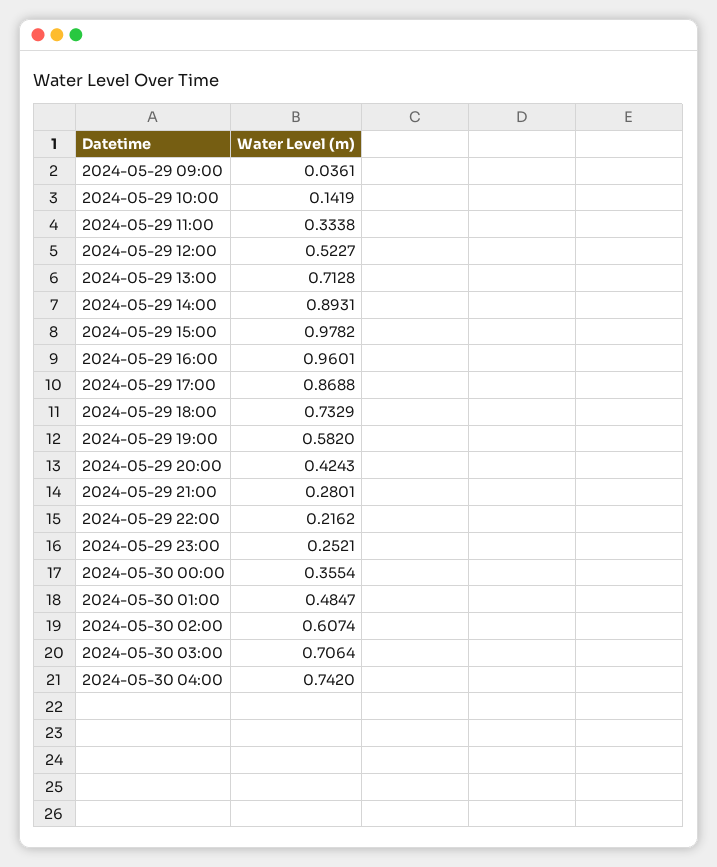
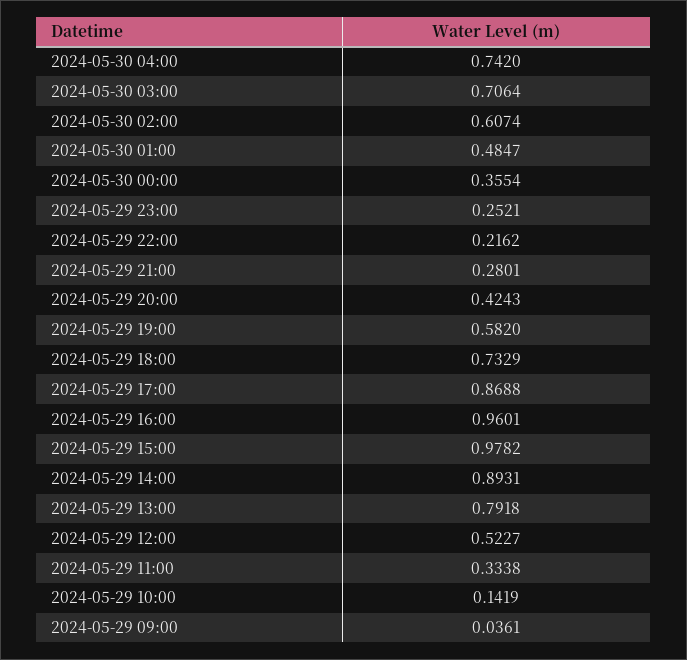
2024-05-29 13:00: 0.7128 -> 0.7918

